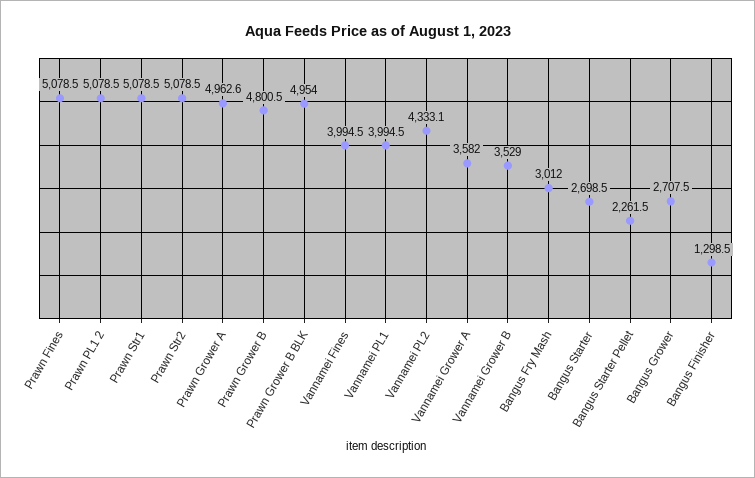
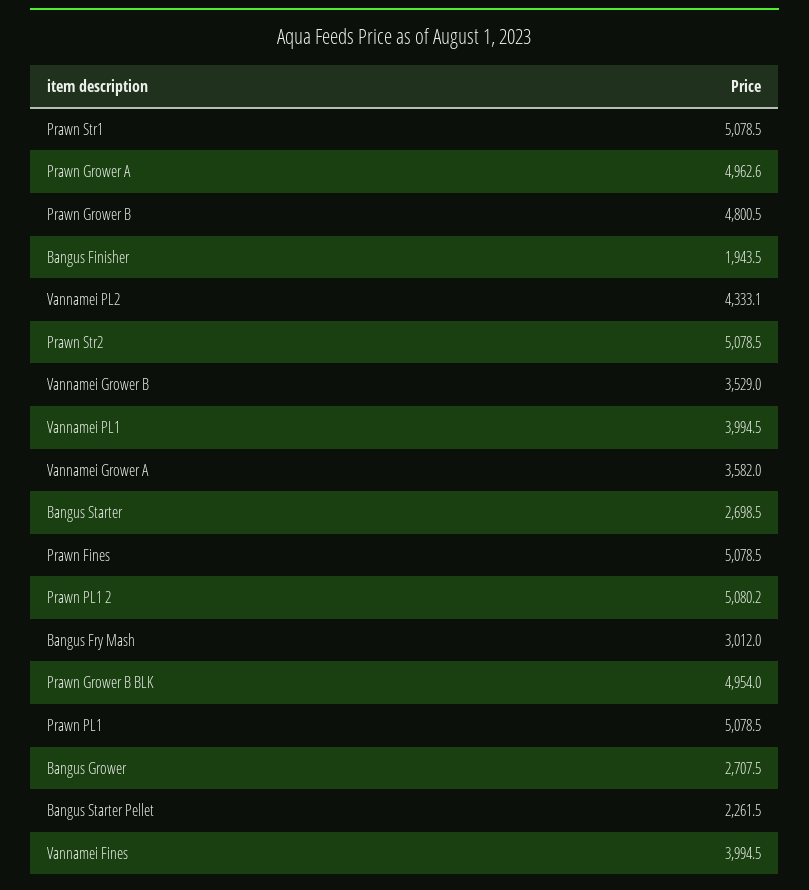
Prawn PL1 2: 5078.5 -> 5080.2
Bangus Finisher: 1298.5 -> 1943.5
Prawn PL1: none -> 5078.5

